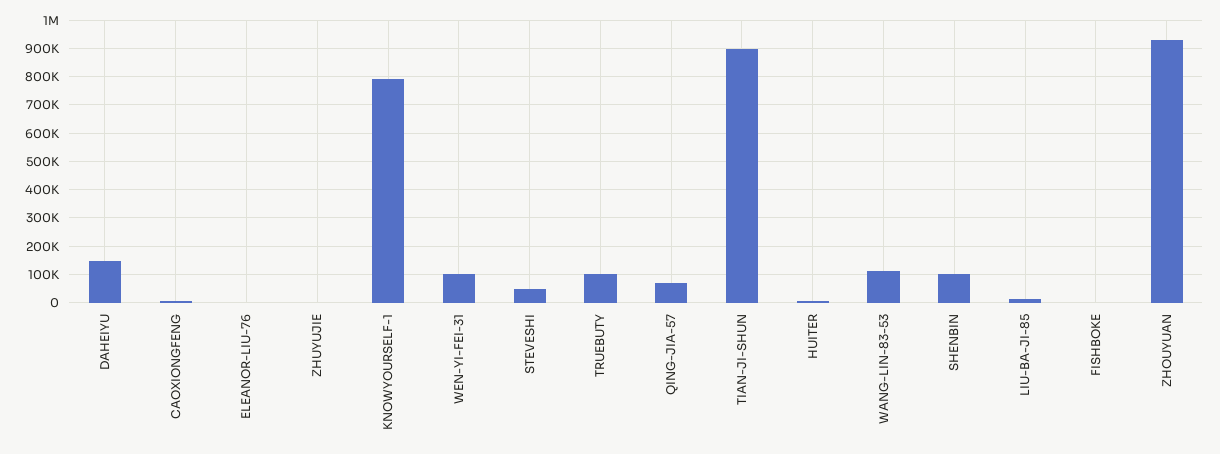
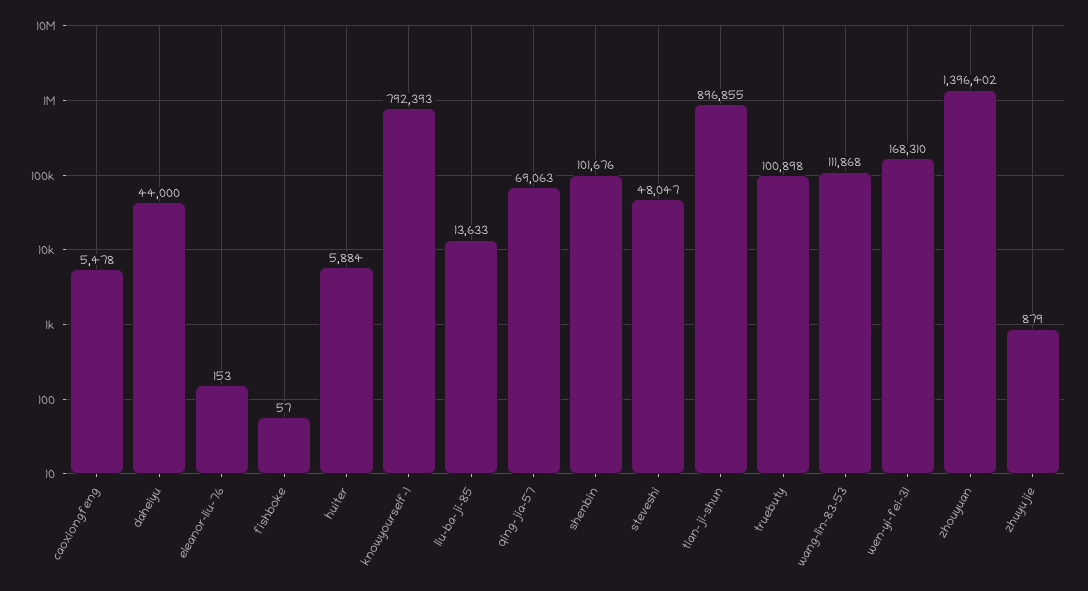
DAHEIYU: 150000 -> 44000
WEN-YI-FEI-31: 100000 -> 168310
ZHOUYUAN: 925000 -> 1396402

